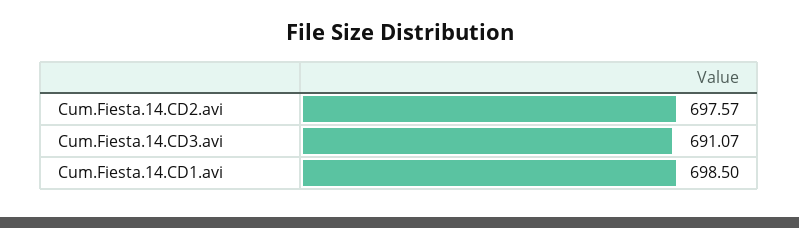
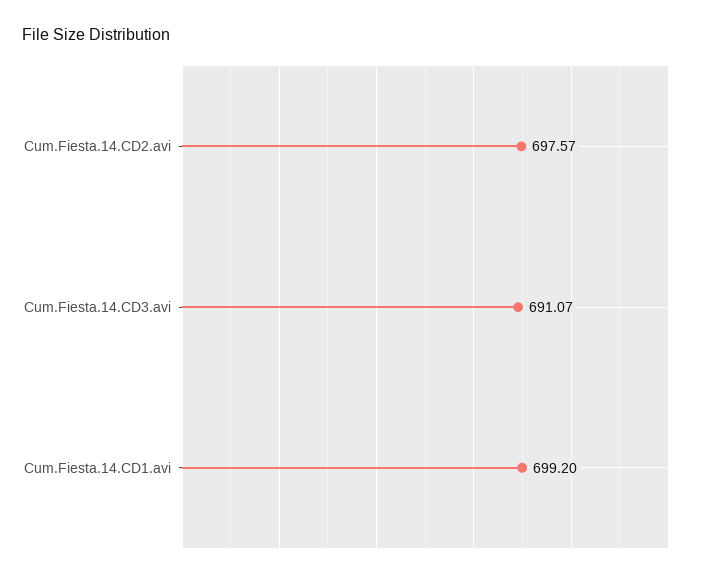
Cum.Fiesta.14.CD1.avi: 698.5 -> 699.2

